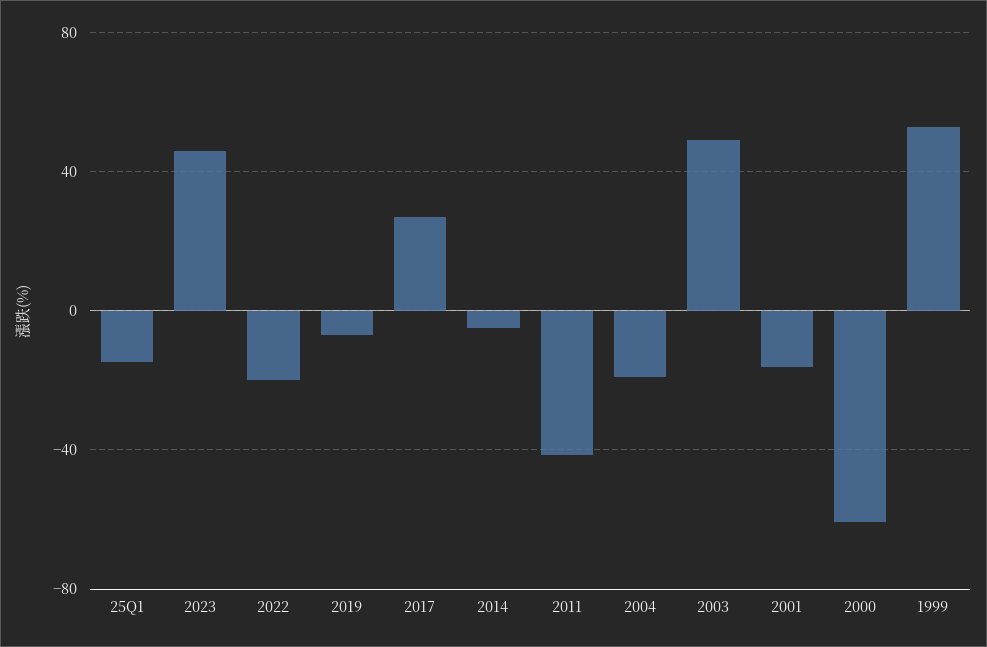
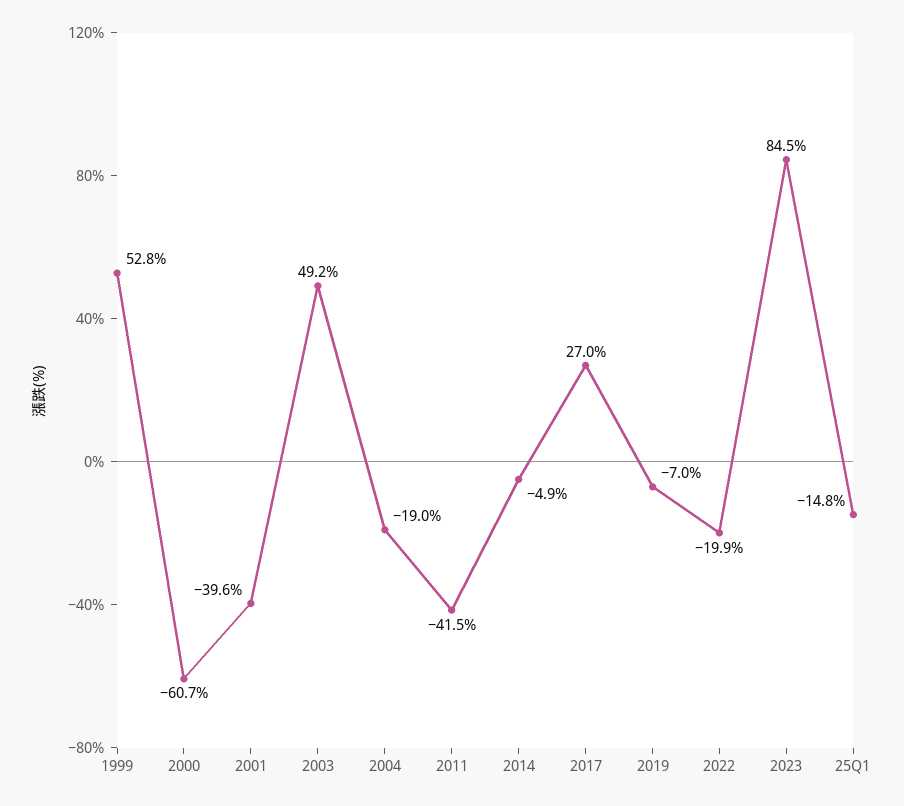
2023: 45 -> 84.5
2001: -15 -> -39.6

